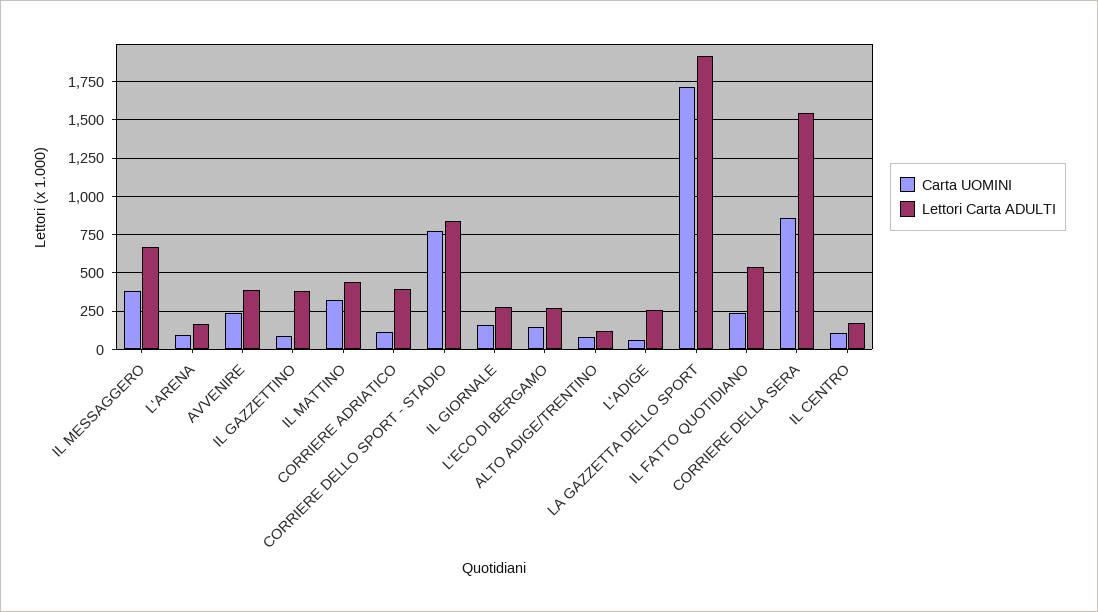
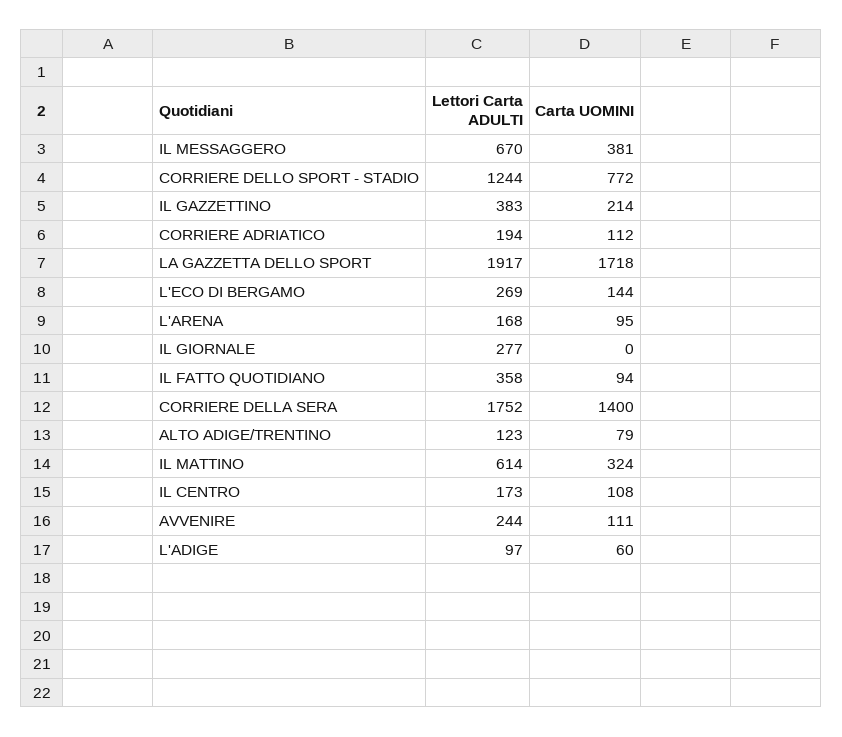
Carta UOMINI, AVVENIRE: 250 -> 111
Lettori Carta ADULTI, AVVENIRE: 400 -> 244
Carta UOMINI, IL GAZZETTINO: 100 -> 214
Lettori Carta ADULTI, IL MATTINO: 450 -> 614
Lettori Carta ADULTI, CORRIERE ADRIATICO: 400 -> 194
Lettori Carta ADULTI, CORRIERE DELLO SPORT - STADIO: 850 -> 1244
Carta UOMINI, IL GIORNALE: 150 -> 0
Lettori Carta ADULTI, L'ADIGE: 250 -> 97
Carta UOMINI, IL FATTO QUOTIDIANO: 250 -> 94
Lettori Carta ADULTI, IL FATTO QUOTIDIANO: 550 -> 358
Carta UOMINI, CORRIERE DELLA SERA: 850 -> 1400
Lettori Carta ADULTI, CORRIERE DELLA SERA: 1550 -> 1752

